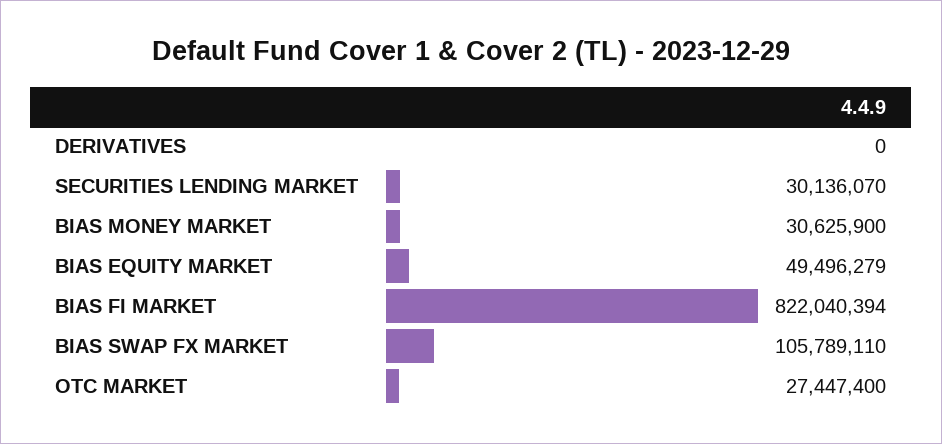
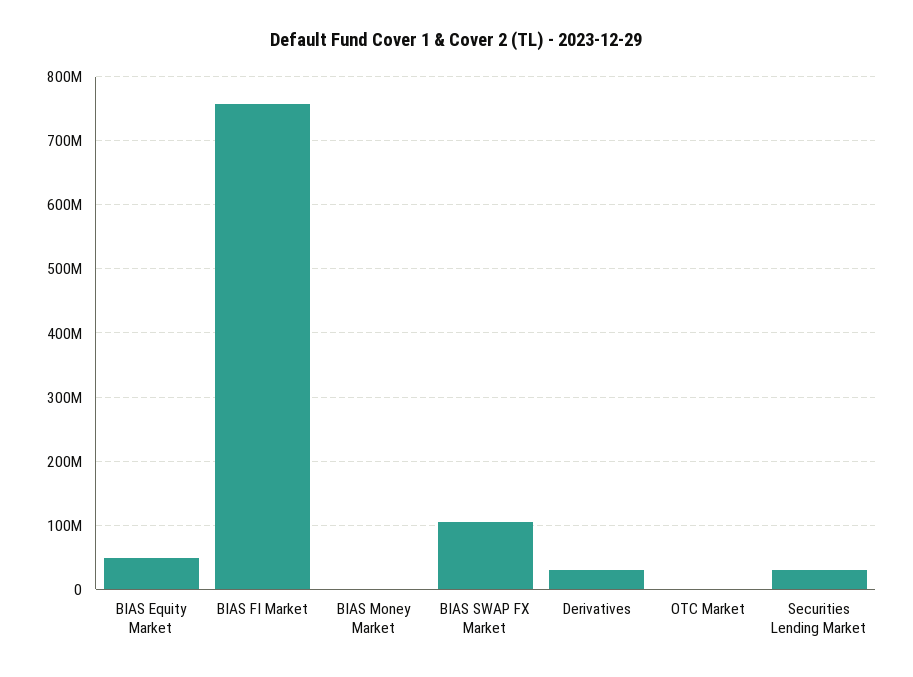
DERIVATIVES: 0 -> 30000000
BIAS MONEY MARKET: 30625900 -> 0
BIAS FI MARKET: 822040394 -> 760000000
OTC MARKET: 27447400 -> 0

